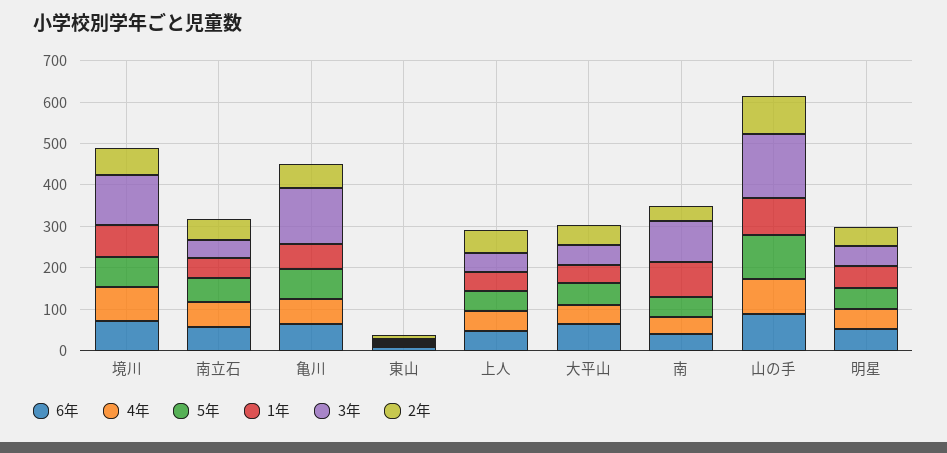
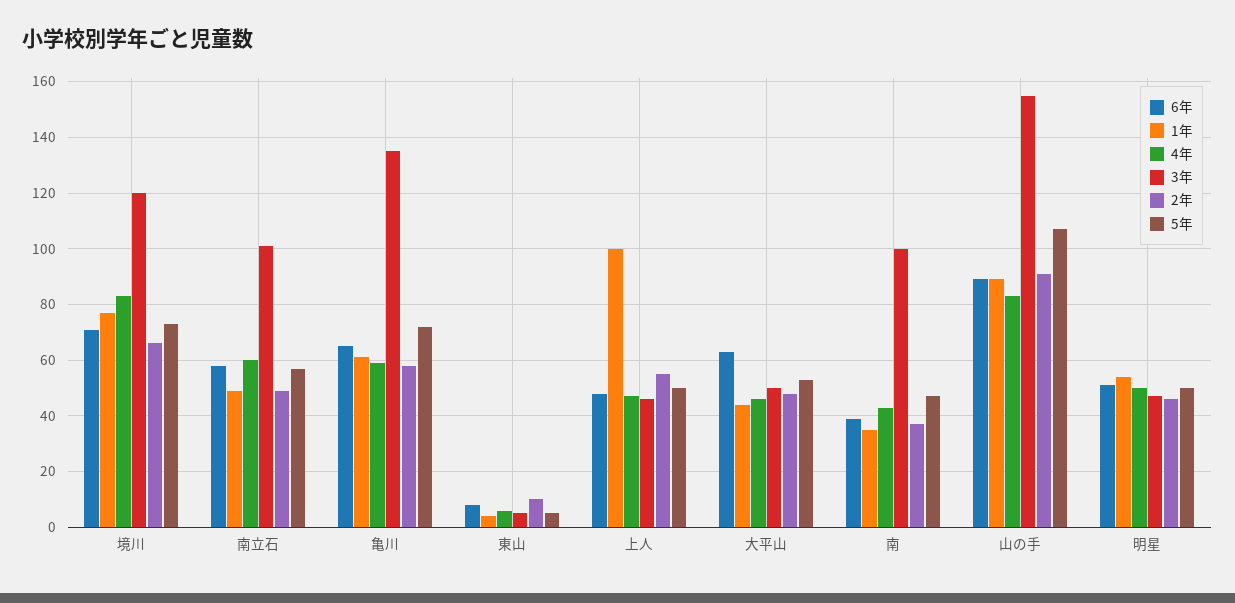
3年, 南立石: 40 -> 100
1年, 上人: 40 -> 100
1年, 南: 80 -> 35

